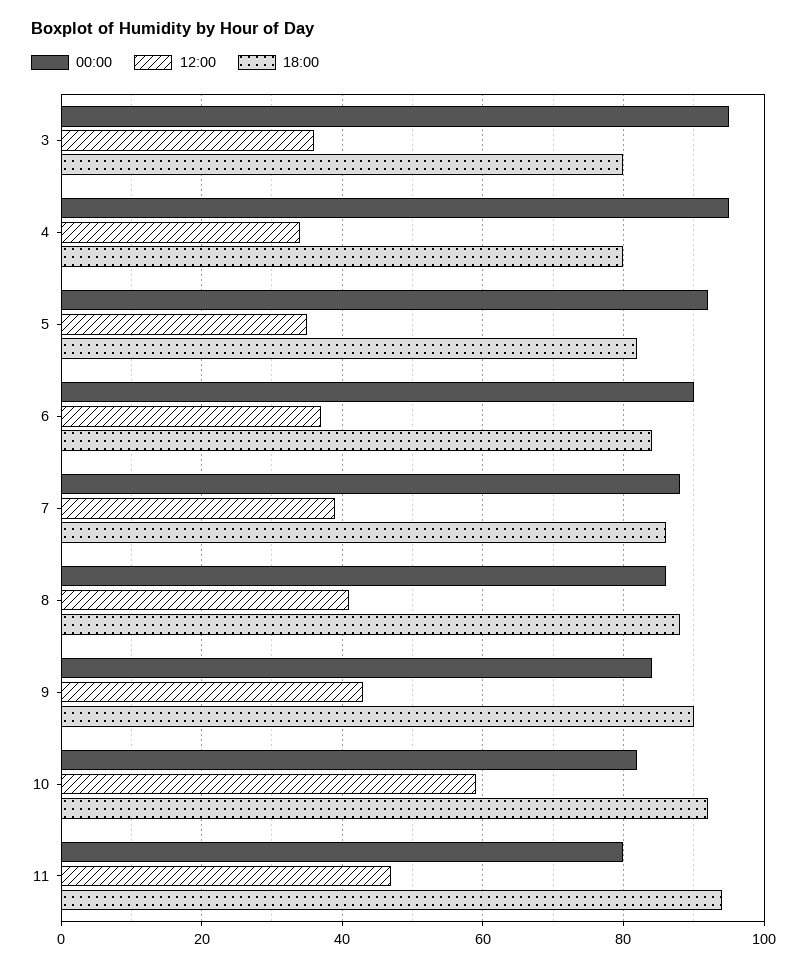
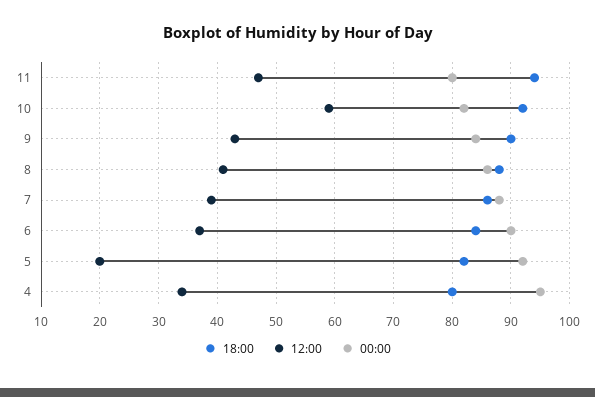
00:00, 3: 95 -> none
12:00, 3: 35 -> none
18:00, 3: 80 -> none
12:00, 5: 35 -> 20

